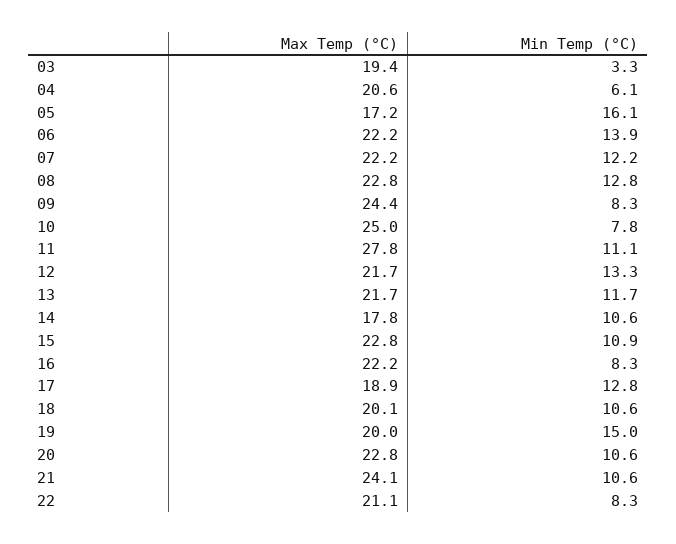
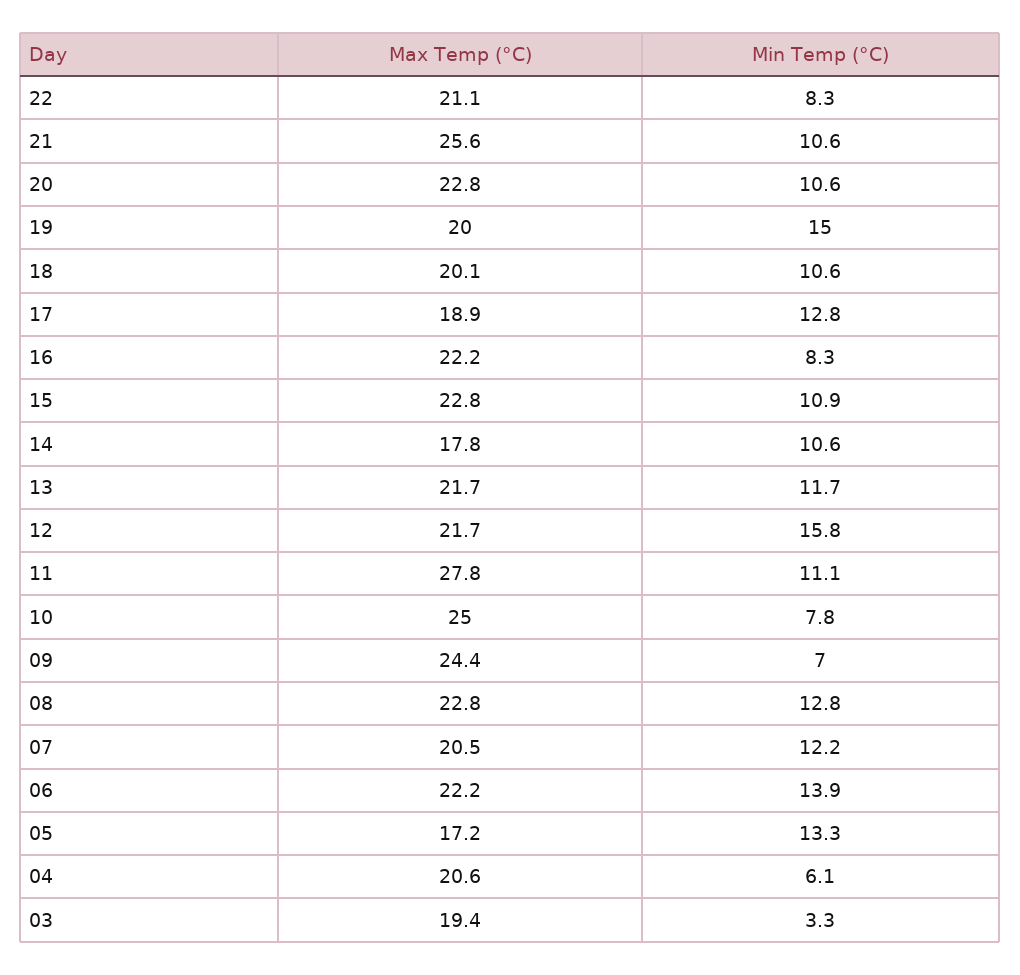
Min Temp (°C), 05: 16.1 -> 13.3
Max Temp (°C), 07: 22.2 -> 20.5
Min Temp (°C), 09: 8.3 -> 7
Min Temp (°C), 12: 13.3 -> 15.8
Max Temp (°C), 21: 24.1 -> 25.6

